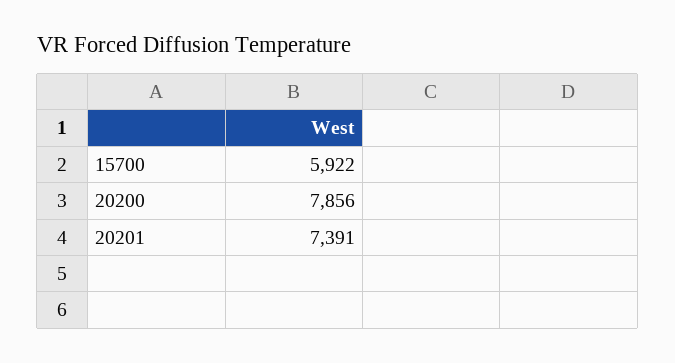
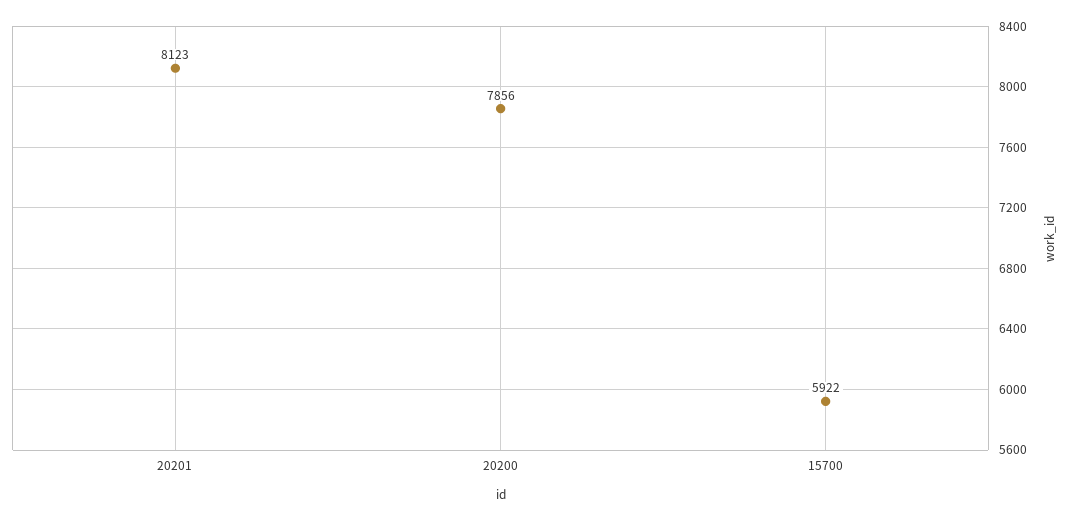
20201: 7391 -> 8123

